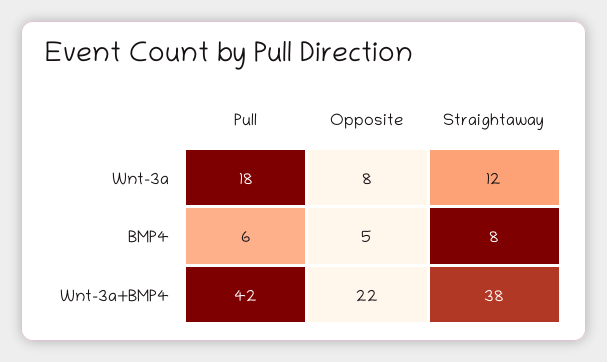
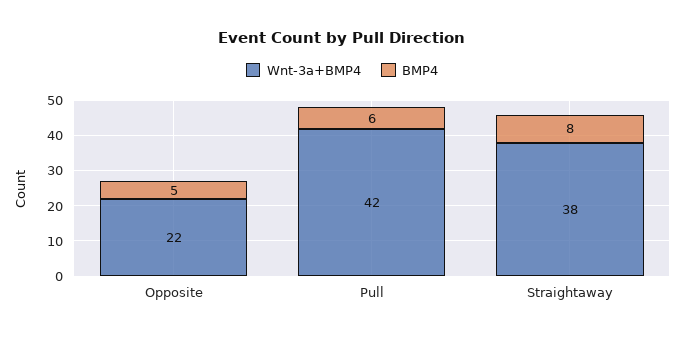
Wnt-3a, Pull: 18 -> none
Wnt-3a, Opposite: 8 -> none
Wnt-3a, Straightaway: 12 -> none

